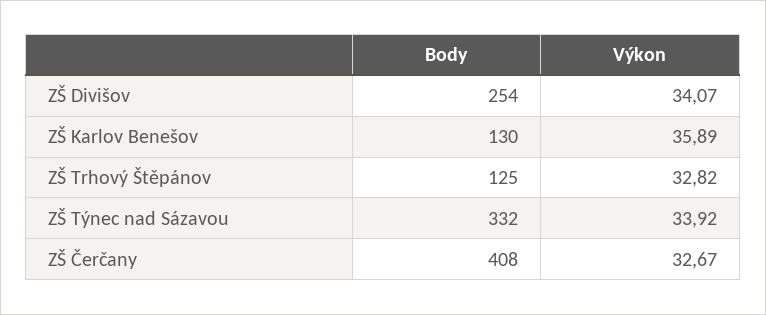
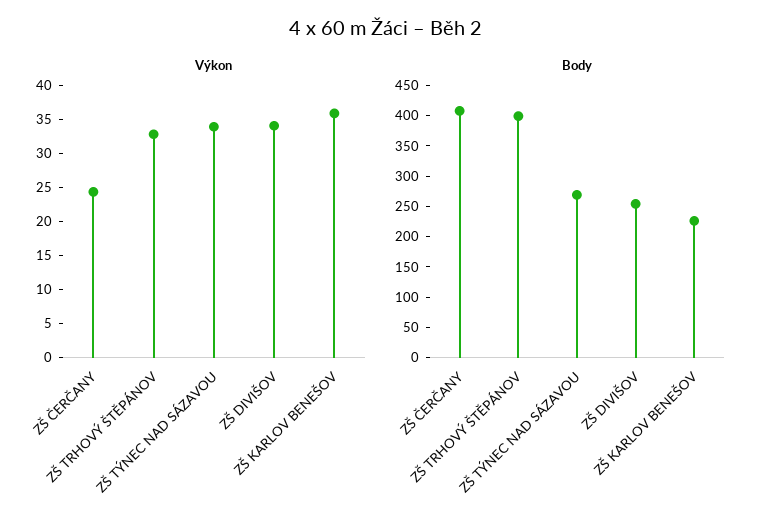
Body, ZŠ Karlov Benešov: 130 -> 225
Body, ZŠ Trhový Štěpánov: 125 -> 400
Body, ZŠ Týnec nad Sázavou: 332 -> 275
Výkon, ZŠ Čerčany: 32.67 -> 25

